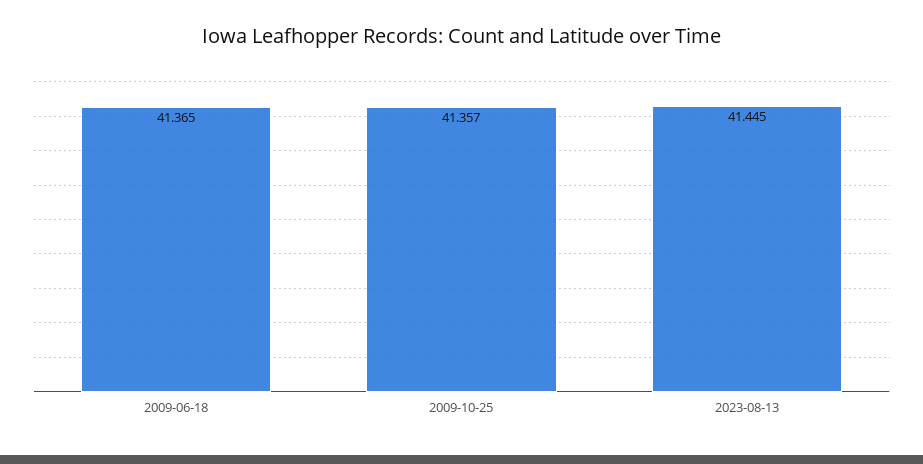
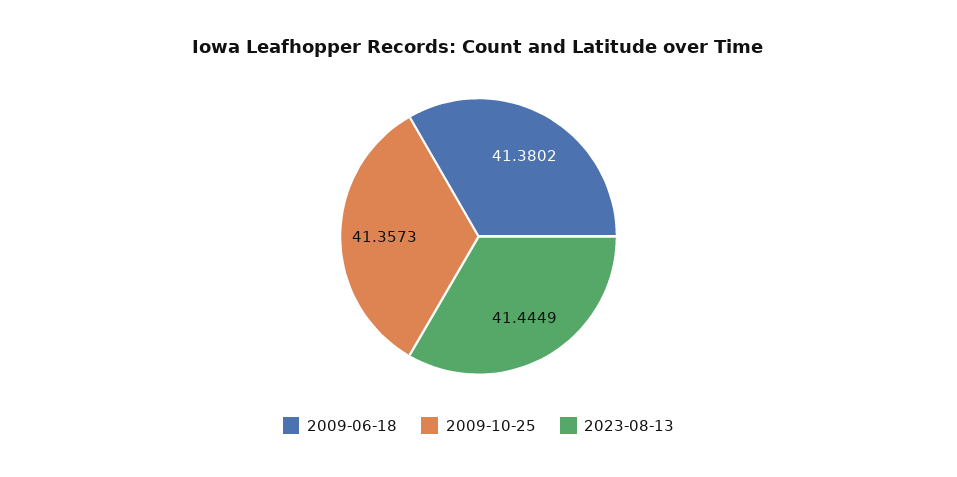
2009-06-18: 41.365 -> 41.3802

